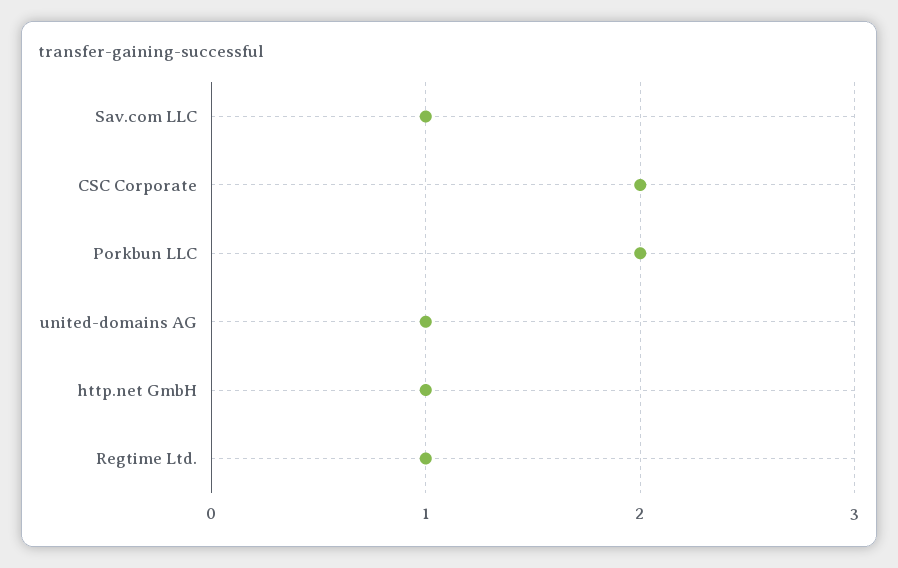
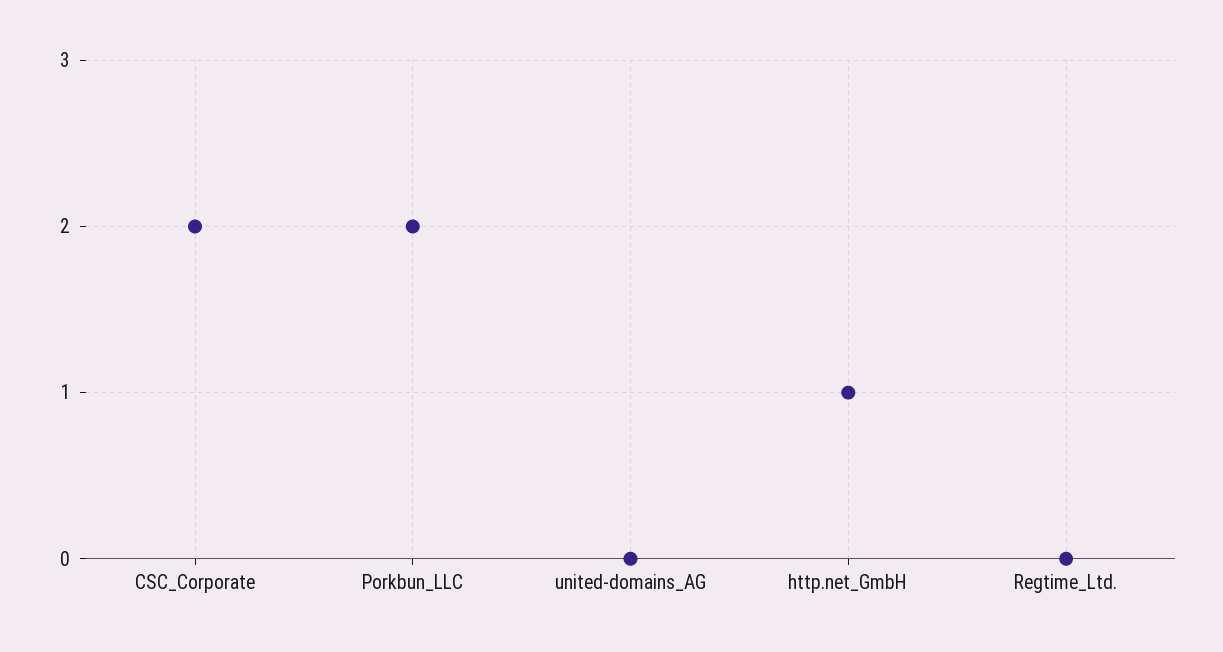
Sav.com LLC: 1 -> none
united-domains AG: 1 -> 0
Regtime Ltd.: 1 -> 0

